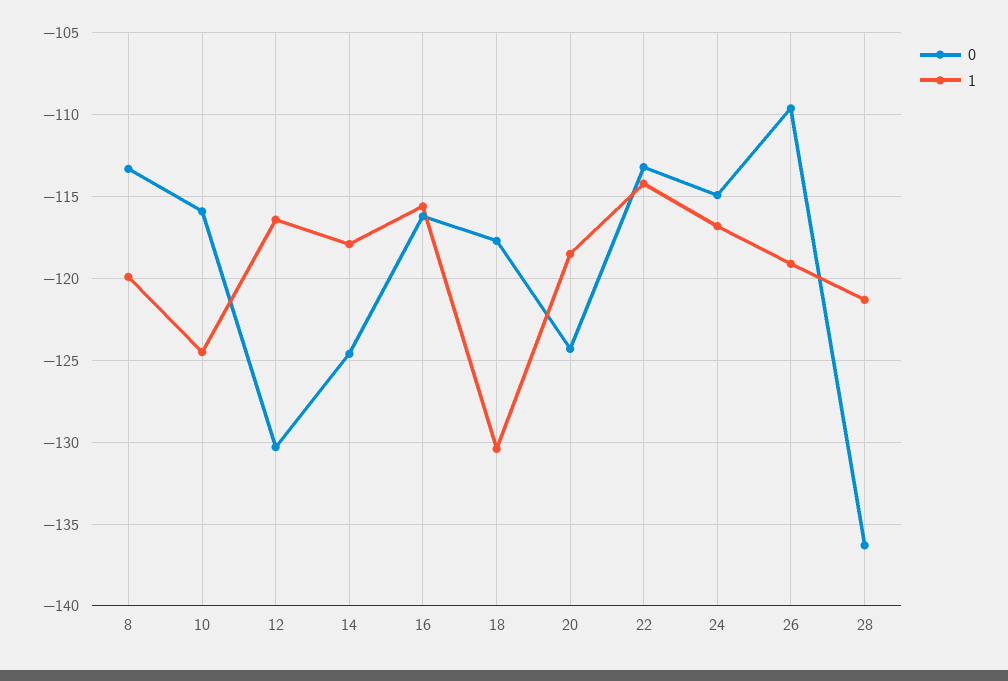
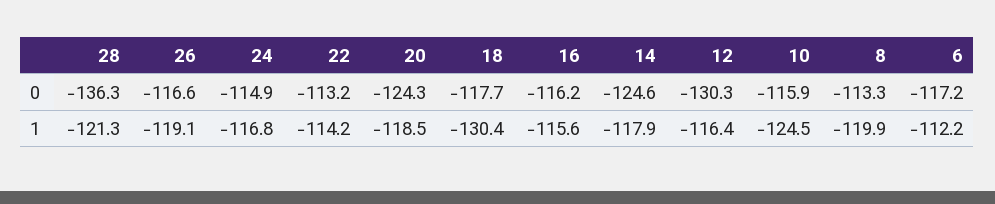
0, 26: -109.5 -> -116.6
0, 6: none -> -117.2
1, 6: none -> -112.2

